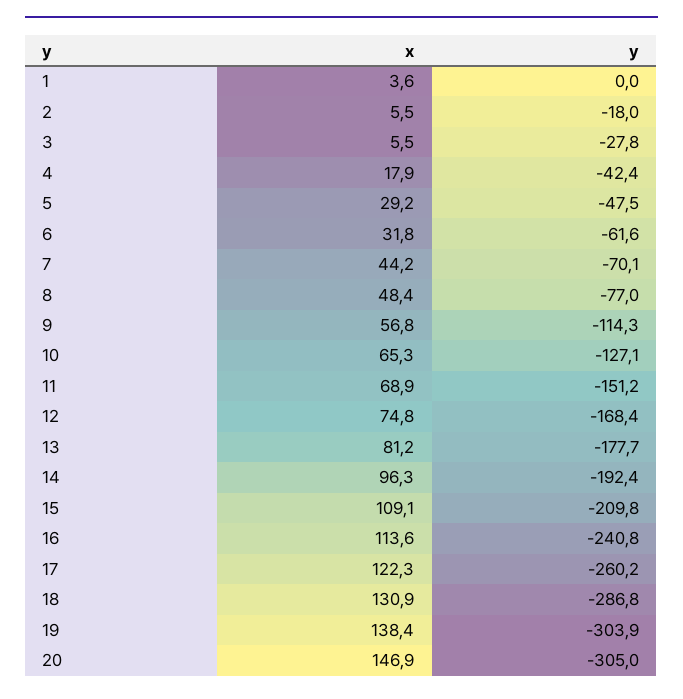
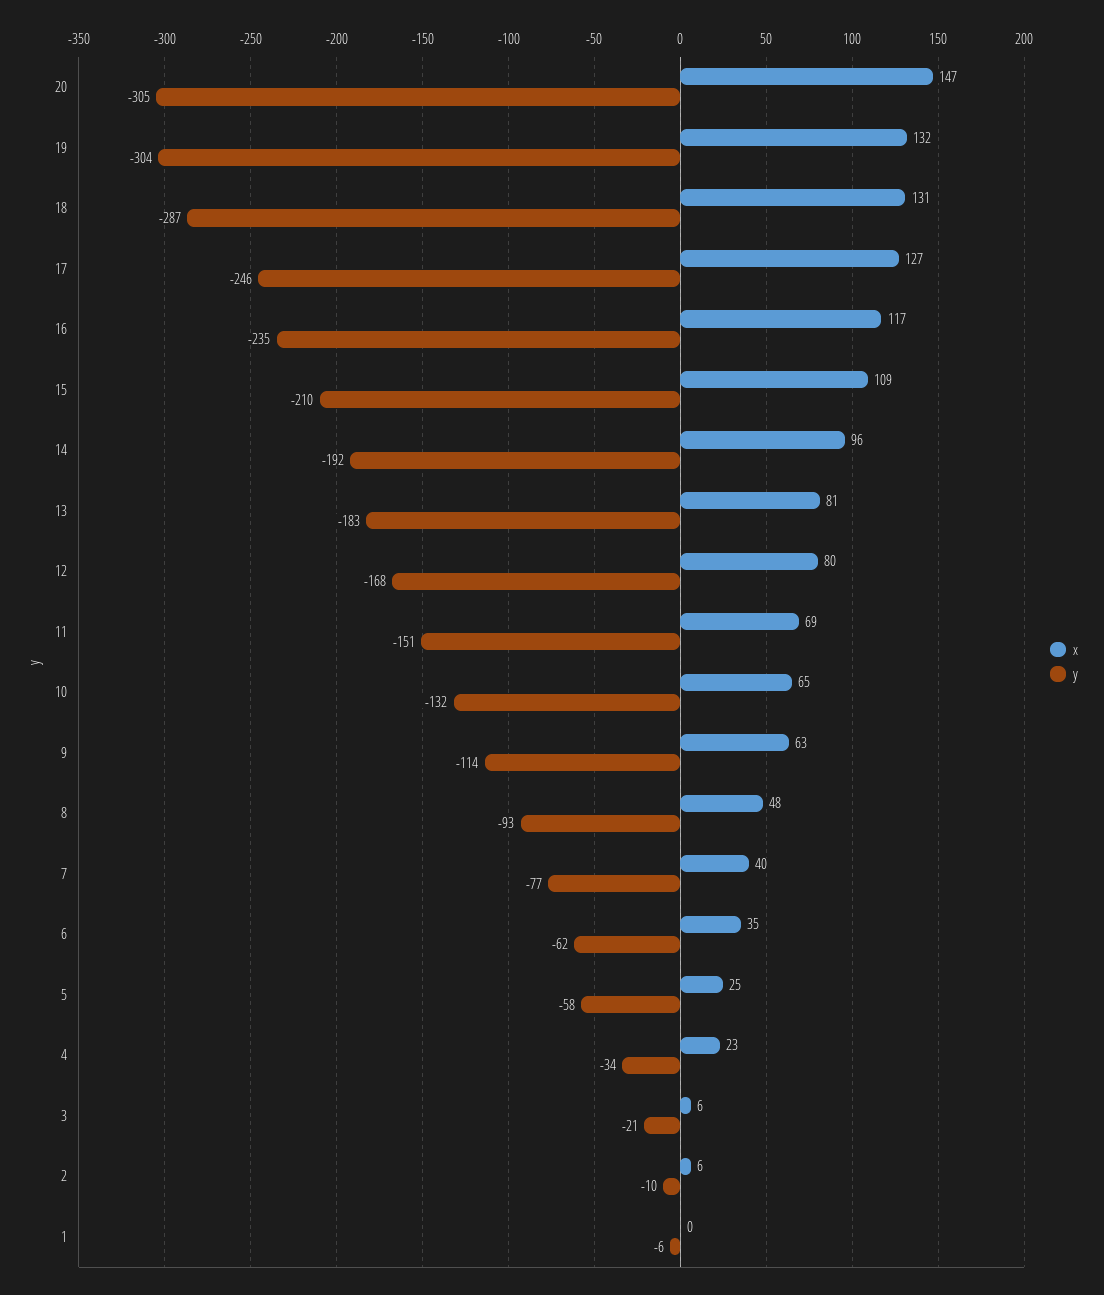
x, 1: 3.6 -> 0
y, 1: 0 -> -6
y, 2: -18 -> -10
y, 3: -27.8 -> -21
x, 4: 17.9 -> 23
y, 4: -42.4 -> -34
x, 5: 29.2 -> 25
y, 5: -47.5 -> -58
x, 6: 31.8 -> 35
x, 7: 44.2 -> 40
y, 7: -70.1 -> -77
y, 8: -77 -> -93
x, 9: 56.8 -> 63
y, 10: -127.1 -> -132
x, 12: 74.8 -> 80
y, 13: -177.7 -> -183
x, 16: 113.6 -> 117
y, 16: -240.8 -> -235
x, 17: 122.3 -> 127
y, 17: -260.2 -> -246
x, 19: 138.4 -> 132

